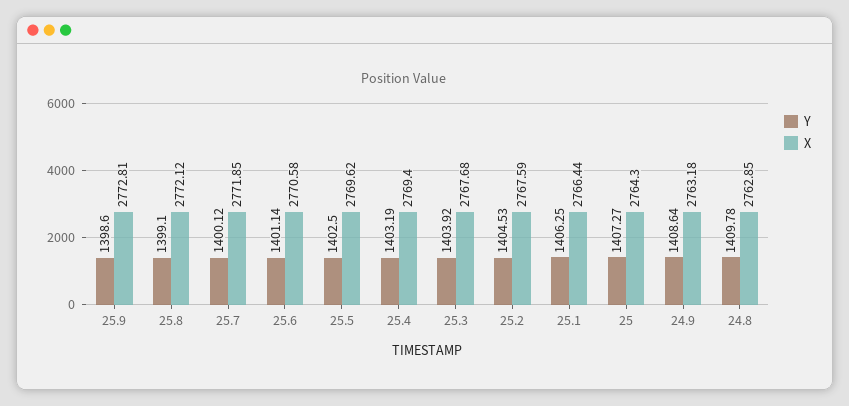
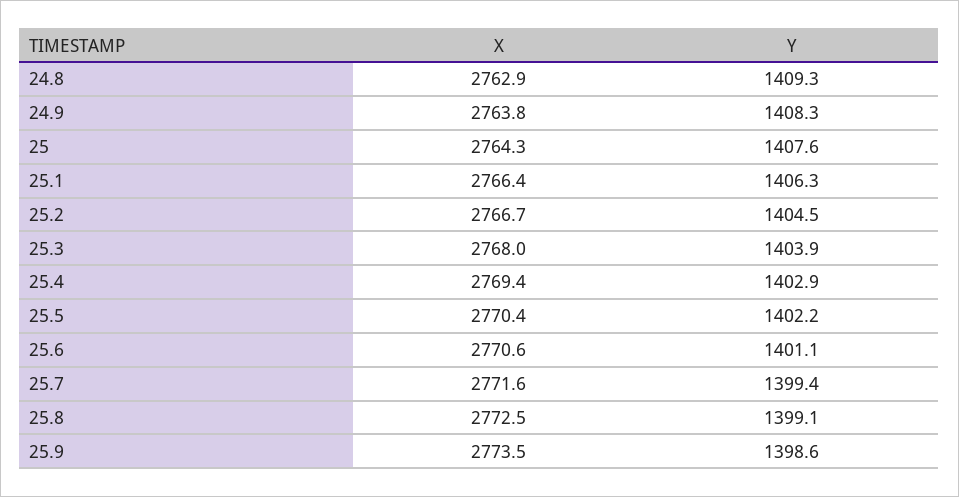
X, 25.9: 2772.81 -> 2773.5
X, 25.8: 2772.12 -> 2772.5
Y, 25.7: 1400.12 -> 1399.4
X, 25.7: 2771.85 -> 2771.6
Y, 25.5: 1402.5 -> 1402.2
X, 25.5: 2769.62 -> 2770.4
Y, 25.4: 1403.19 -> 1402.9
X, 25.3: 2767.68 -> 2768
X, 25.2: 2767.59 -> 2766.7
Y, 25: 1407.27 -> 1407.6
Y, 24.9: 1408.64 -> 1408.3
X, 24.9: 2763.18 -> 2763.8
Y, 24.8: 1409.78 -> 1409.3

